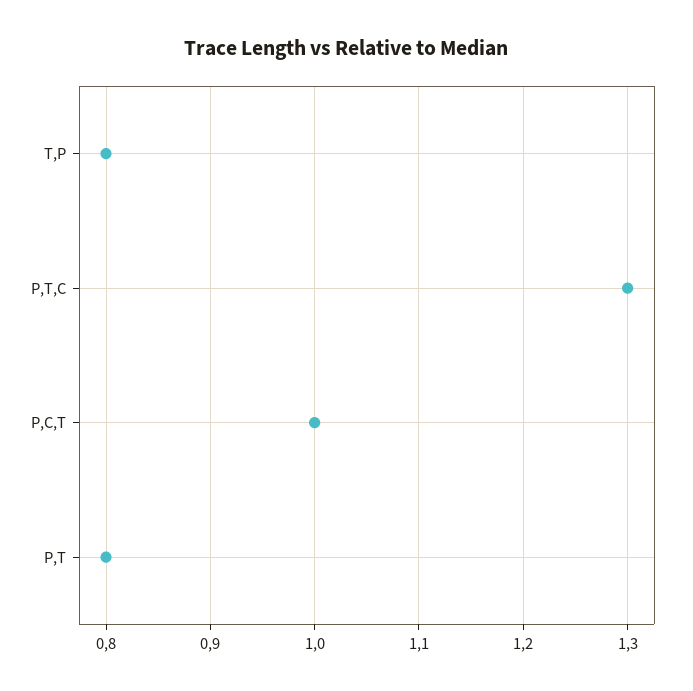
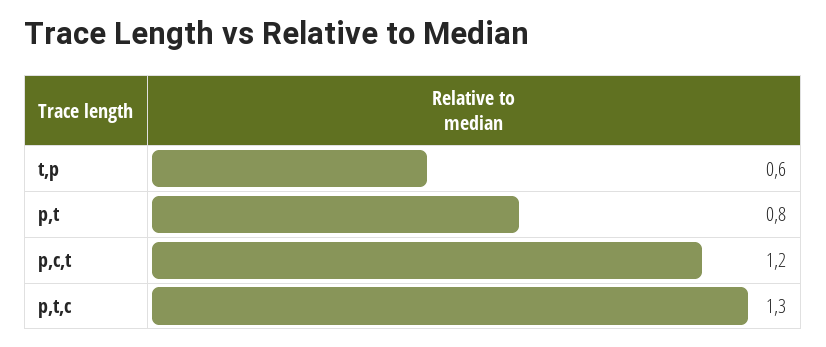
T,P: 0.8 -> 0.6
P,C,T: 1 -> 1.2

